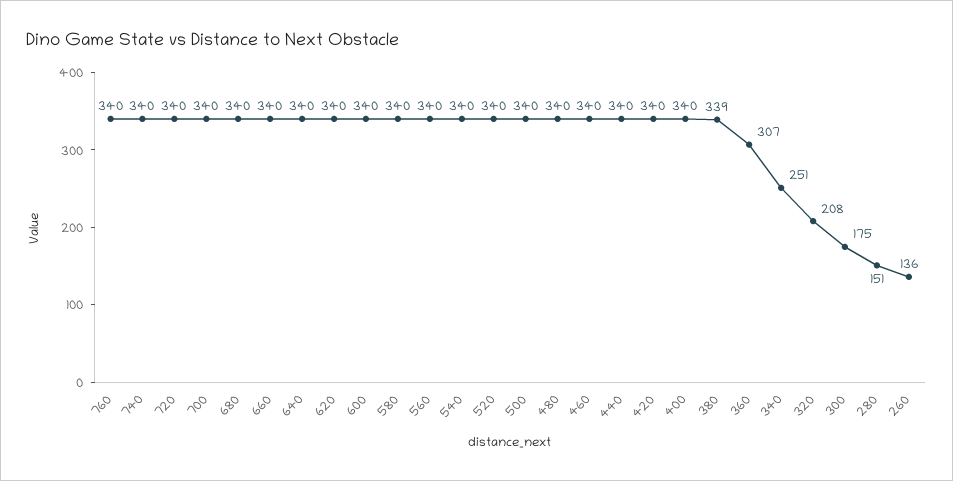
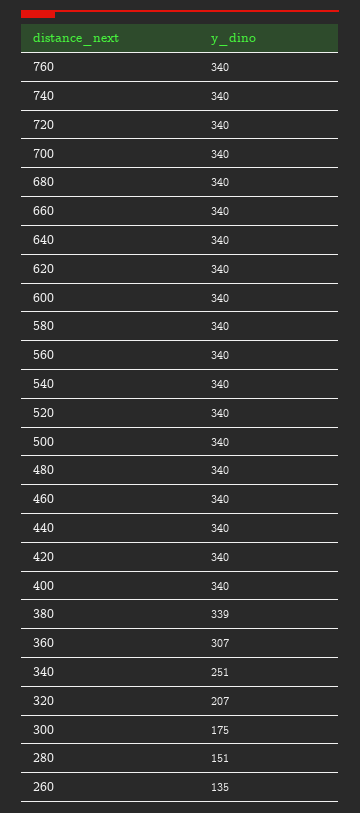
320: 208 -> 207
260: 136 -> 135

